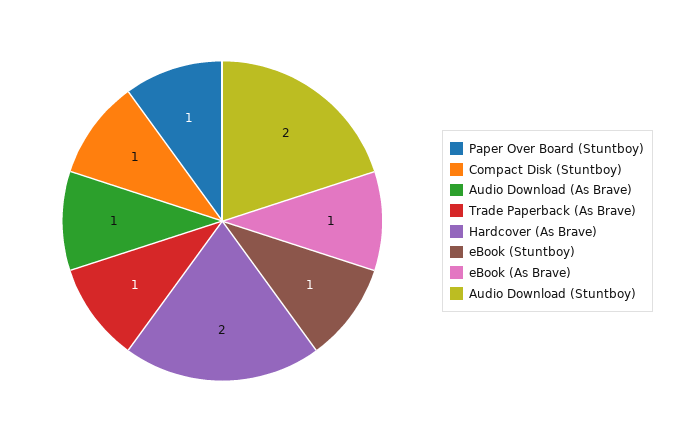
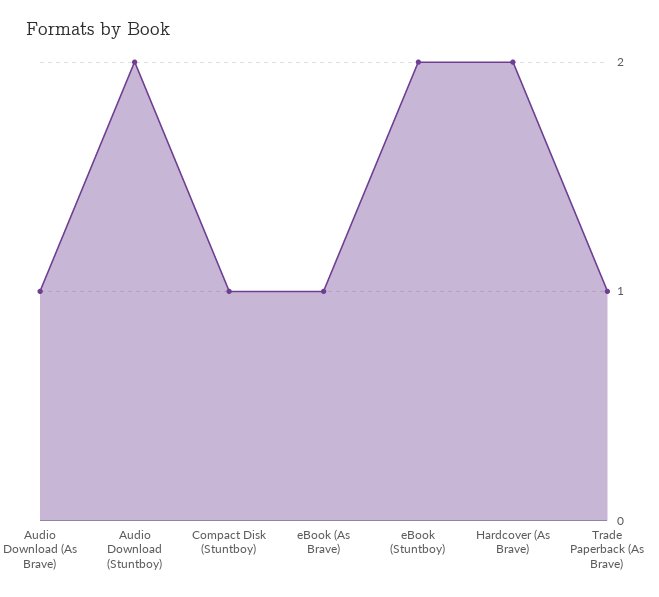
Paper Over Board (Stuntboy): 1 -> none
eBook (Stuntboy): 1 -> 2

